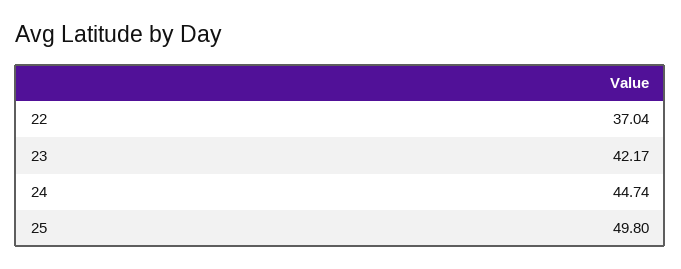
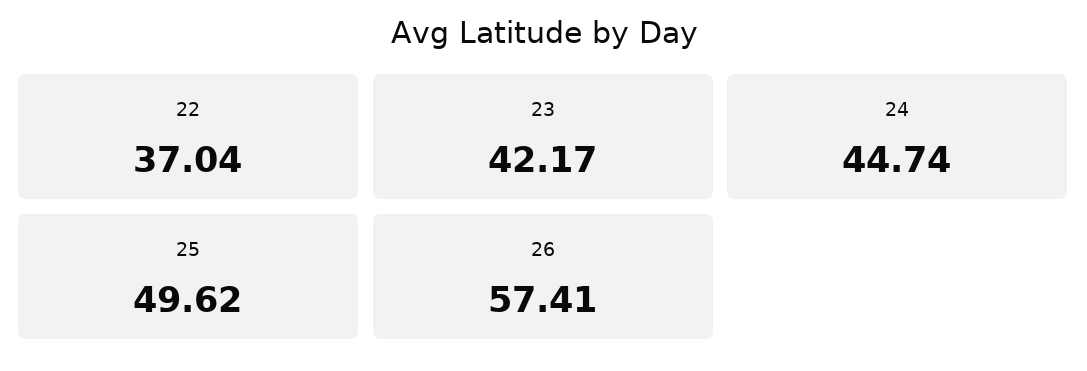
25: 49.8 -> 49.62
26: none -> 57.41

